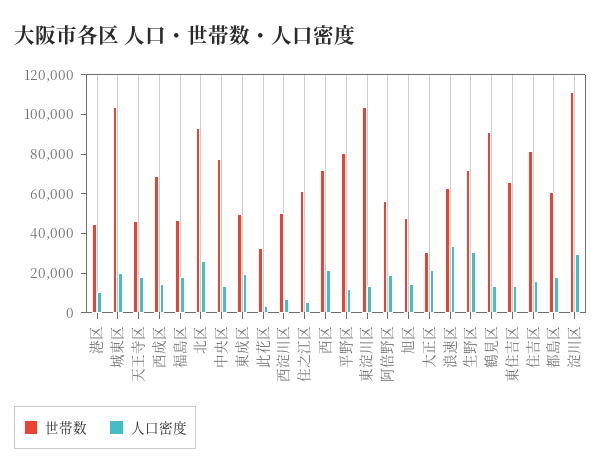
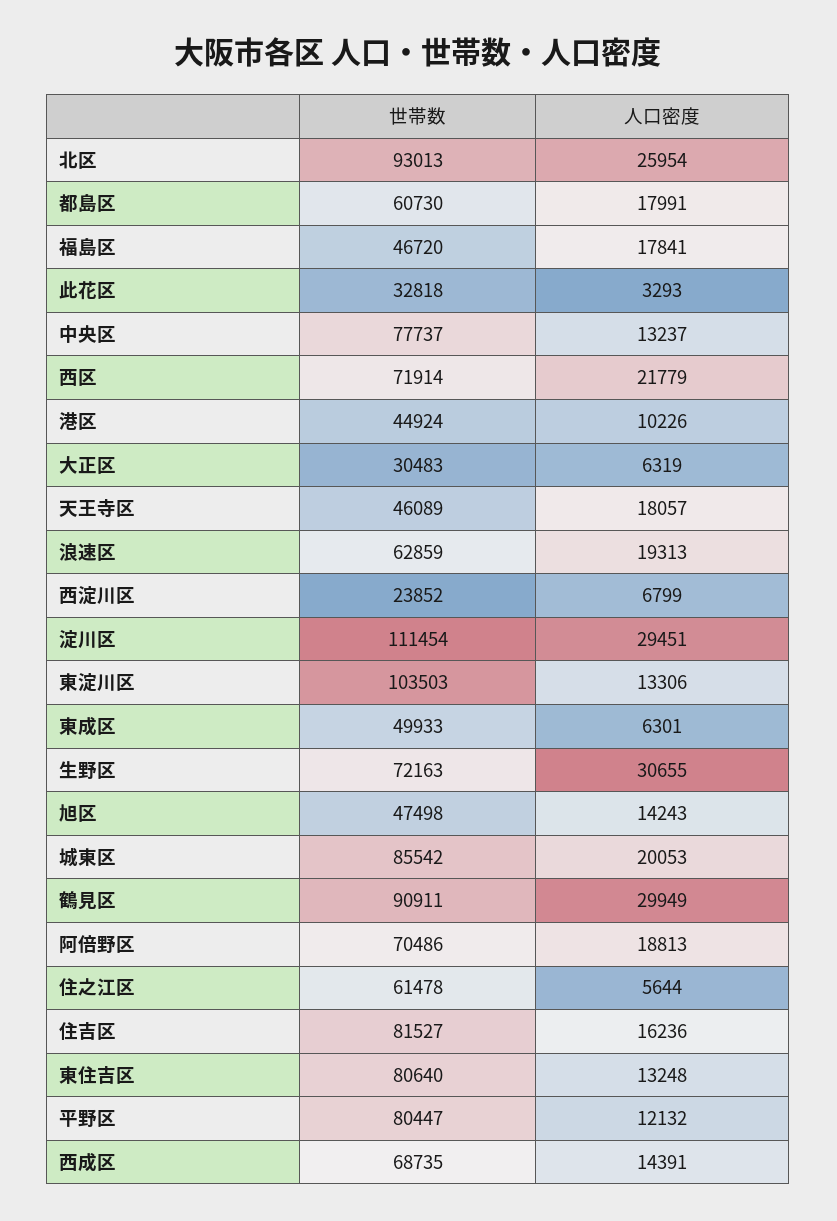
世帯数, 城東区: 105000 -> 85542
人口密度, 東成区: 20000 -> 6301
世帯数, 西淀川区: 50000 -> 23852
世帯数, 阿倍野区: 55000 -> 70486
人口密度, 大正区: 20000 -> 6319
人口密度, 浪速区: 35000 -> 19313
人口密度, 鶴見区: 15000 -> 29949
世帯数, 東住吉区: 65000 -> 80640

